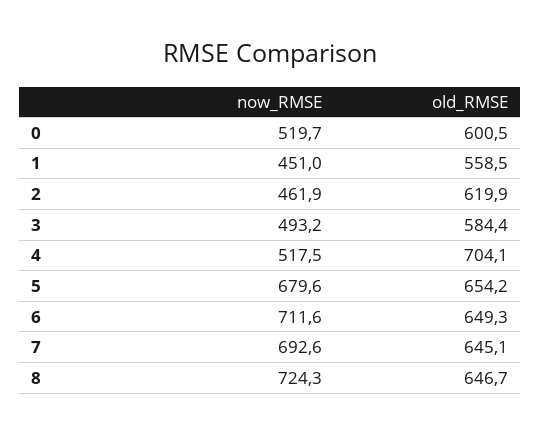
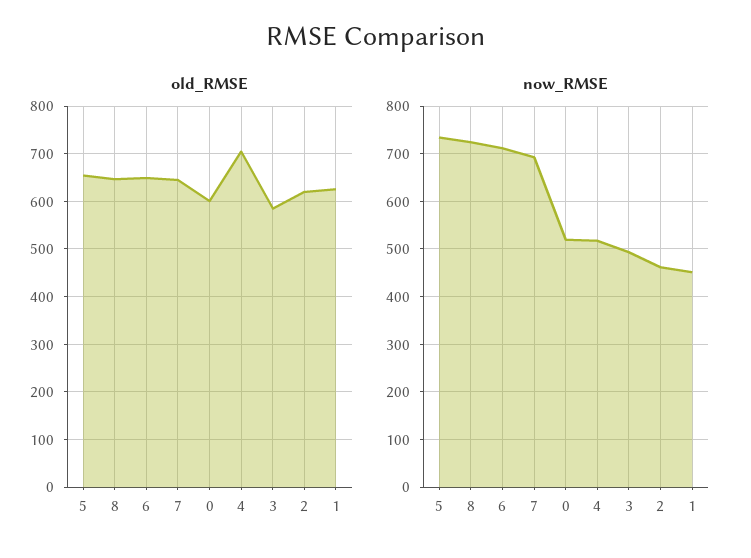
old_RMSE, 1: 558.5 -> 620
now_RMSE, 5: 679.6 -> 740

